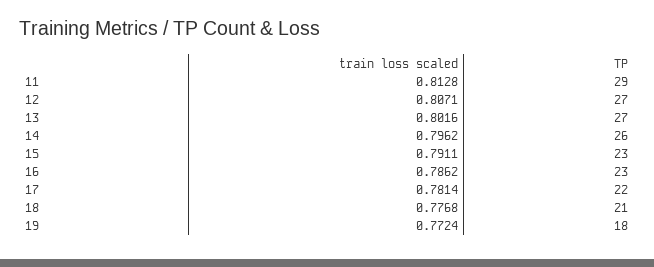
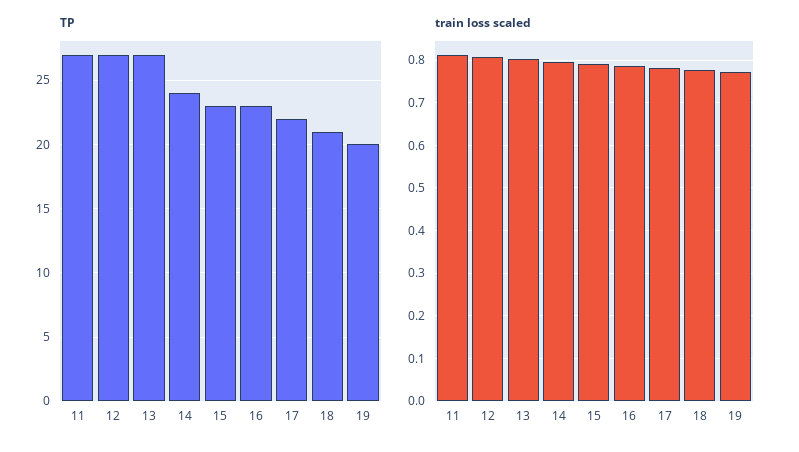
TP, 11: 29 -> 27
TP, 14: 26 -> 24
TP, 19: 18 -> 20

